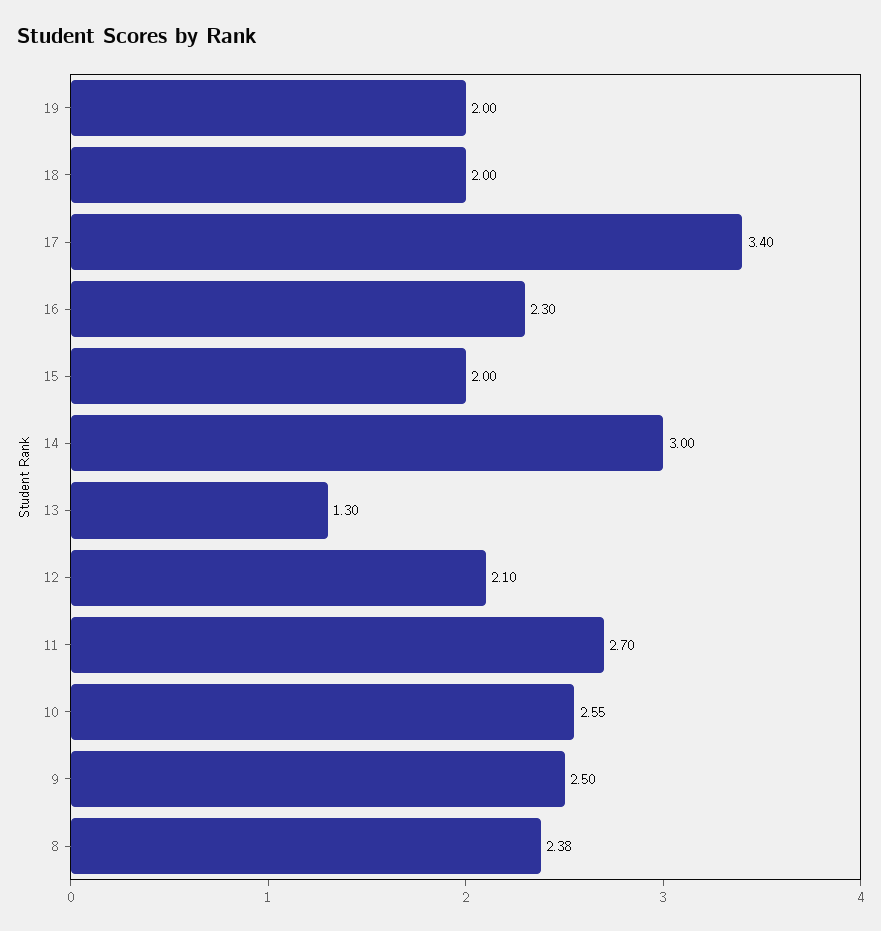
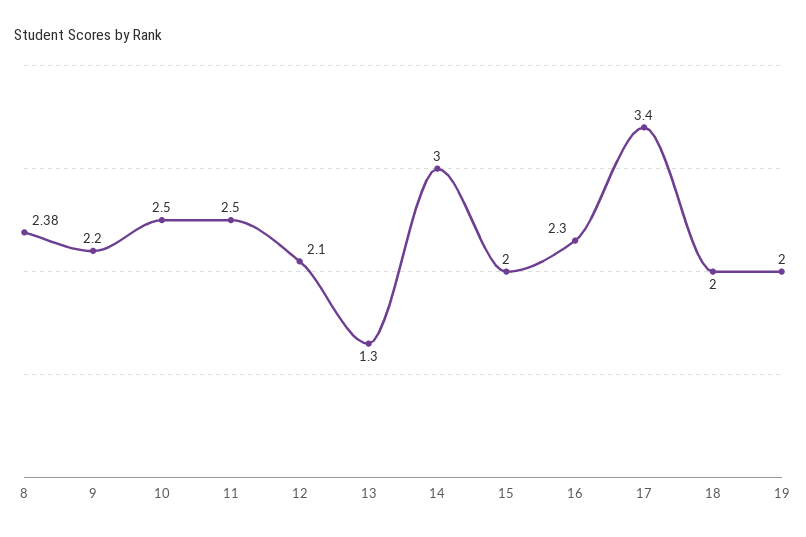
11: 2.7 -> 2.5
10: 2.55 -> 2.5
9: 2.5 -> 2.2

